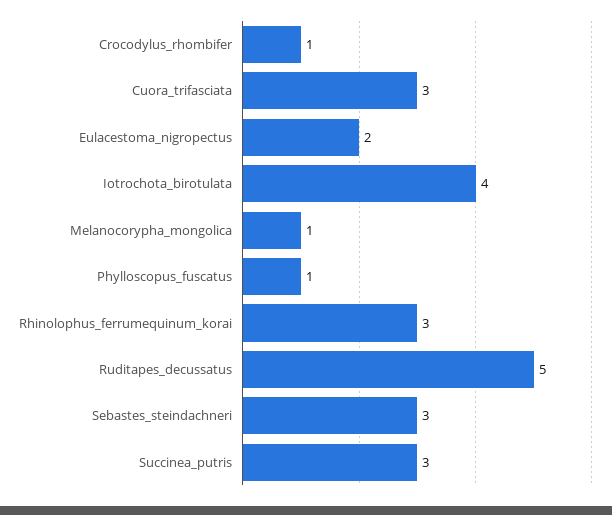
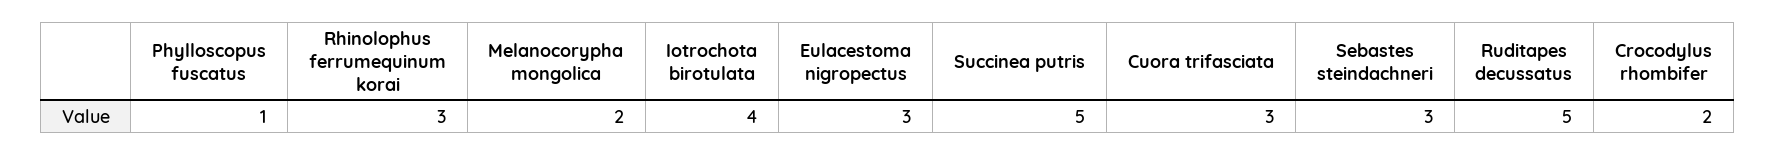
Crocodylus_rhombifer: 1 -> 2
Eulacestoma_nigropectus: 2 -> 3
Melanocorypha_mongolica: 1 -> 2
Succinea_putris: 3 -> 5

